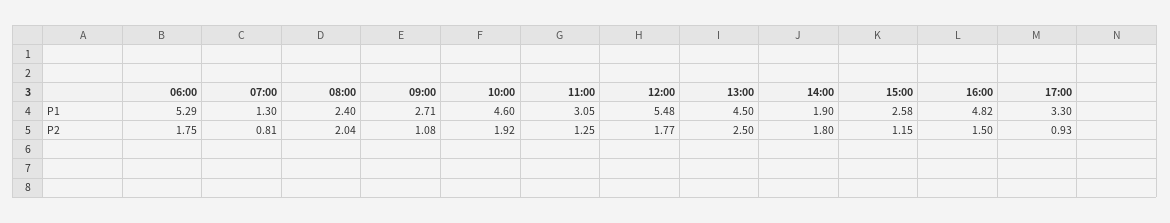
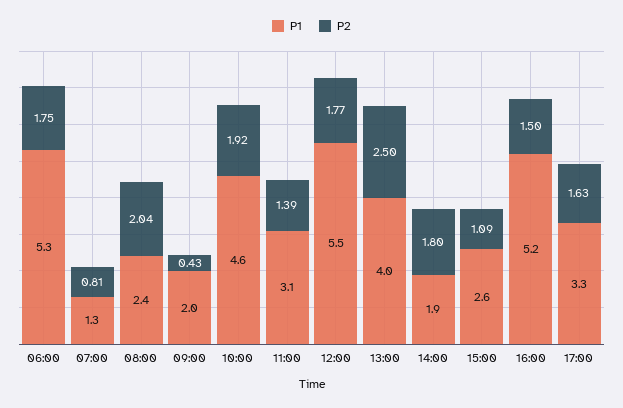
P1, 09:00: 2.71 -> 2
P1, 13:00: 4.5 -> 4
P1, 16:00: 4.82 -> 5.2
P2, 09:00: 1.08 -> 0.43
P2, 11:00: 1.25 -> 1.39
P2, 15:00: 1.15 -> 1.09
P2, 17:00: 0.93 -> 1.63

